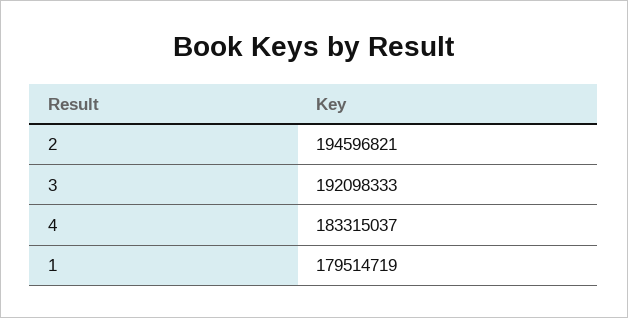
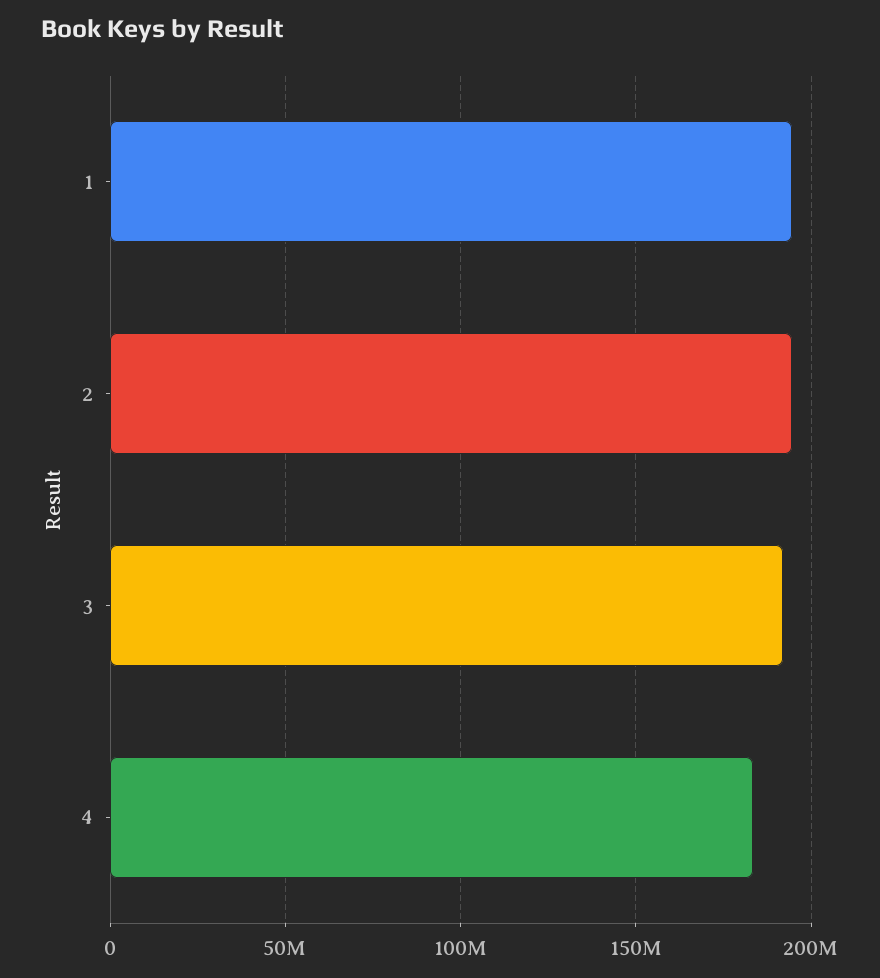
1: 179514719 -> 195000000

